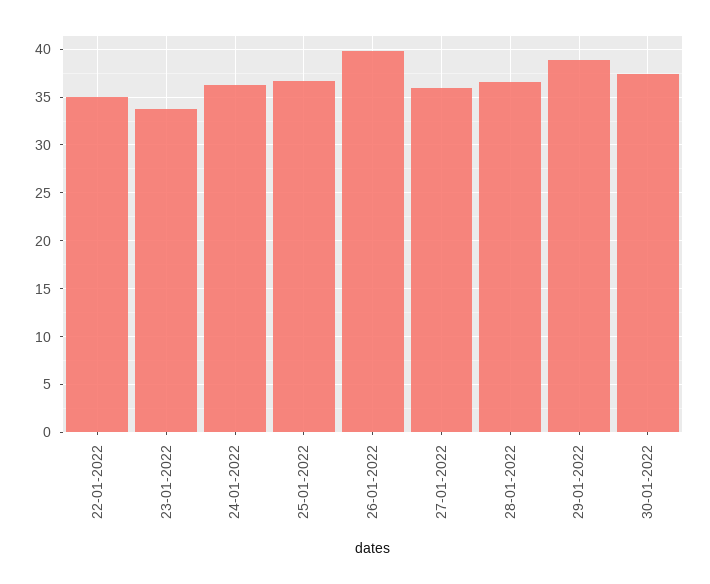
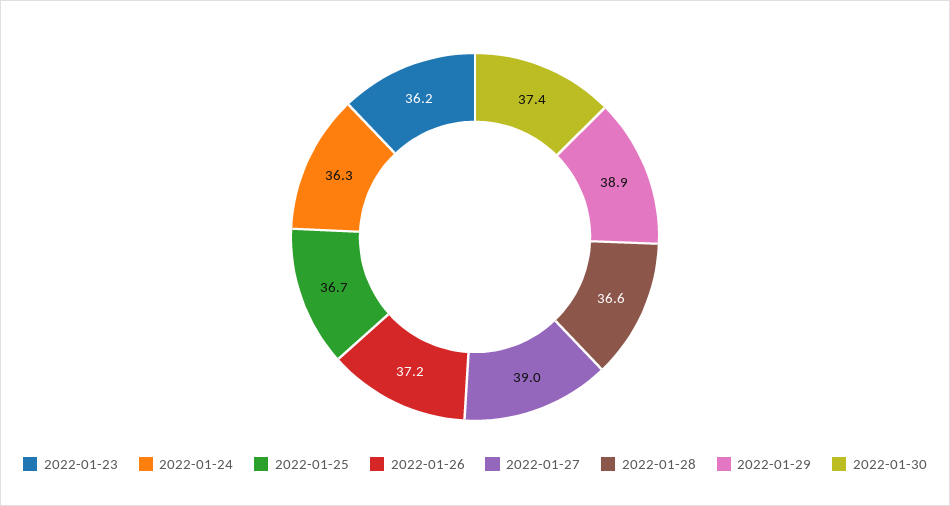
22-01-2022: 35 -> none
23-01-2022: 34 -> 36.2
26-01-2022: 40 -> 37.2
27-01-2022: 36 -> 39

